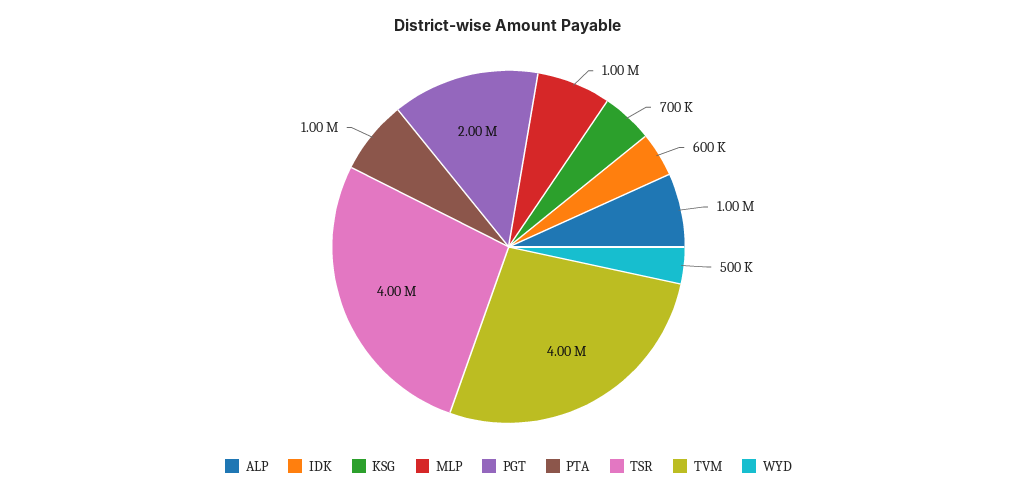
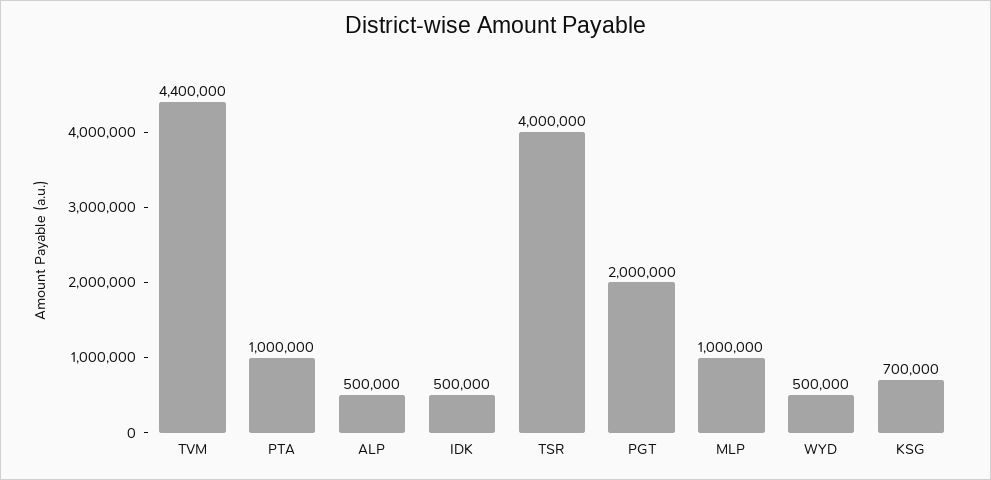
ALP: 1000000 -> 500000
IDK: 600000 -> 500000
TVM: 4000000 -> 4400000

